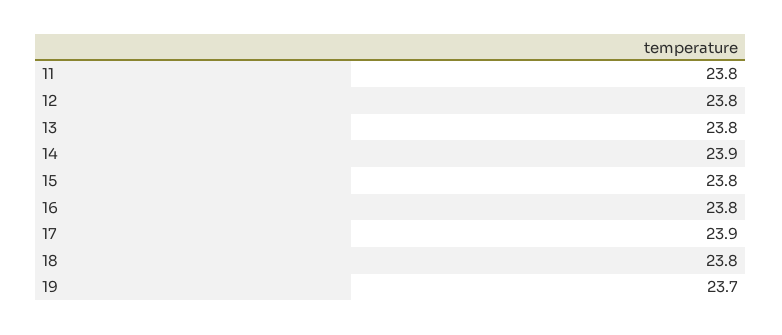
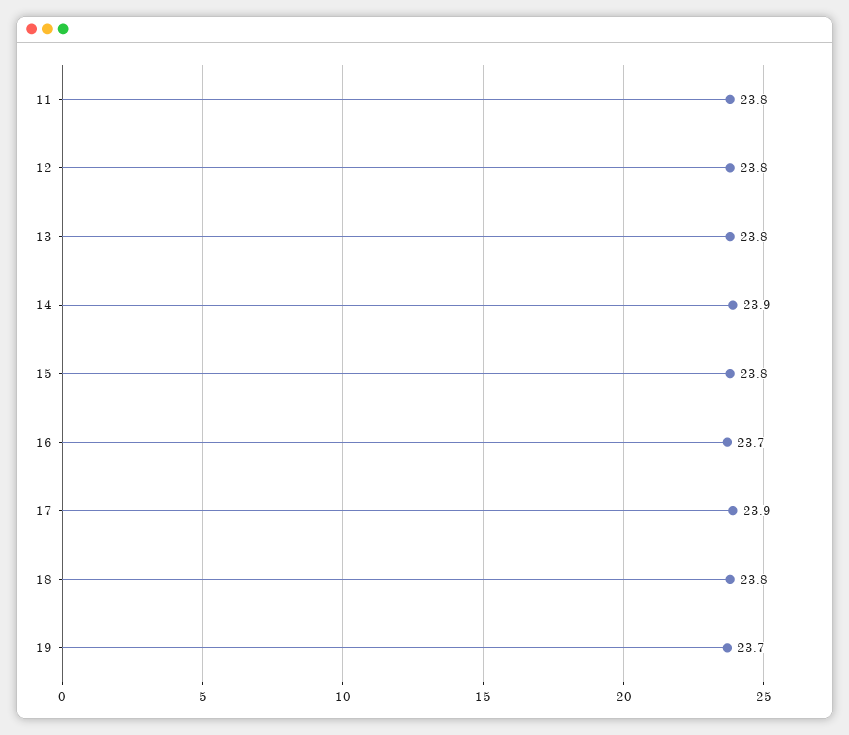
16: 23.8 -> 23.7

